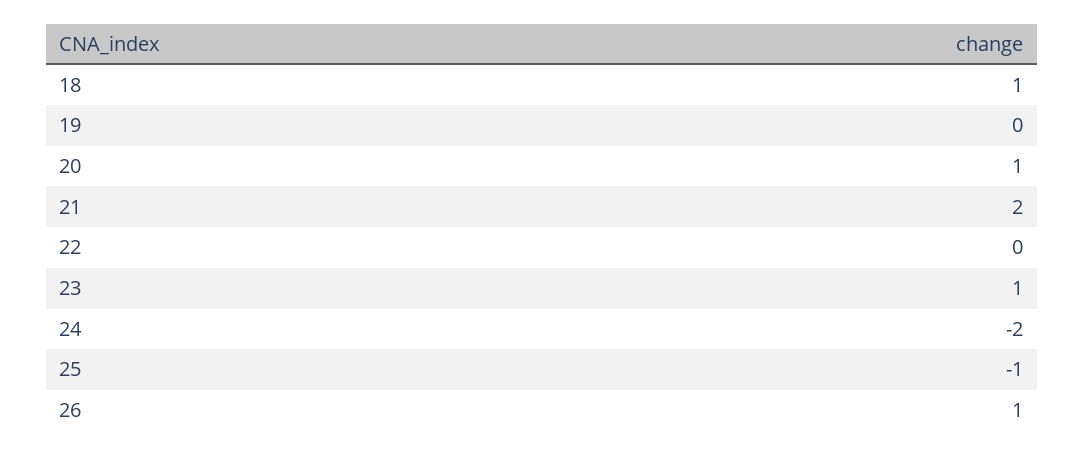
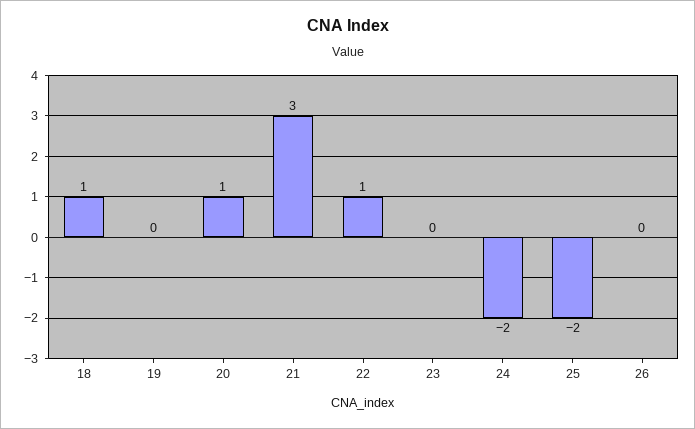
21: 2 -> 3
22: 0 -> 1
23: 1 -> 0
25: -1 -> -2
26: 1 -> 0

